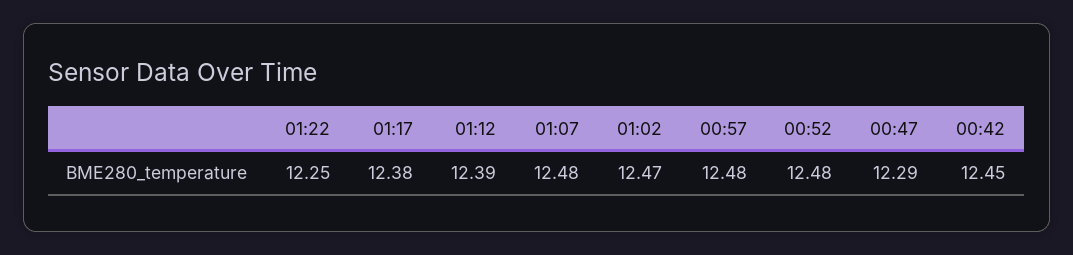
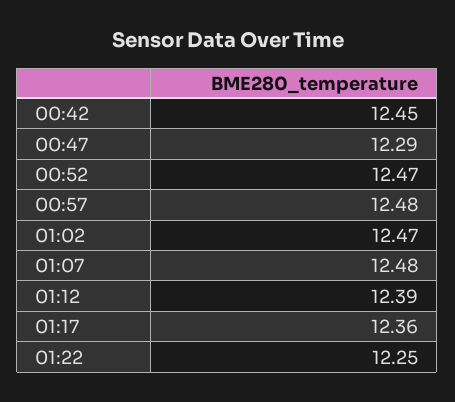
01:17: 12.38 -> 12.36
00:52: 12.48 -> 12.47

